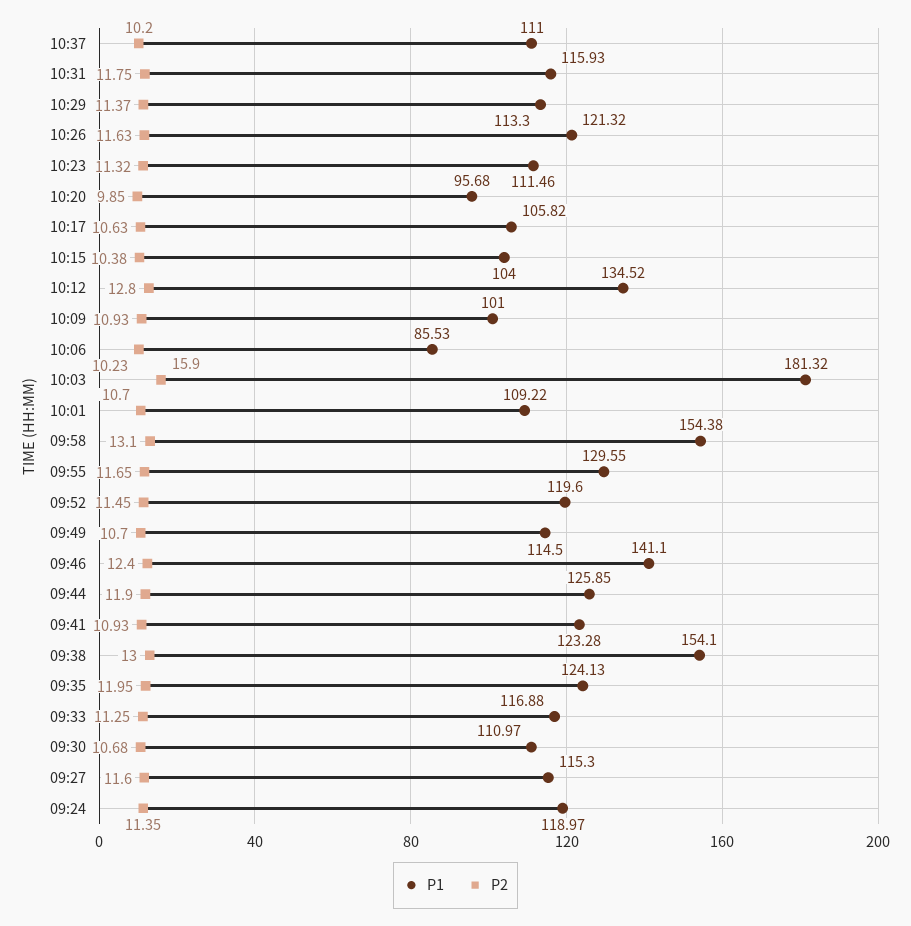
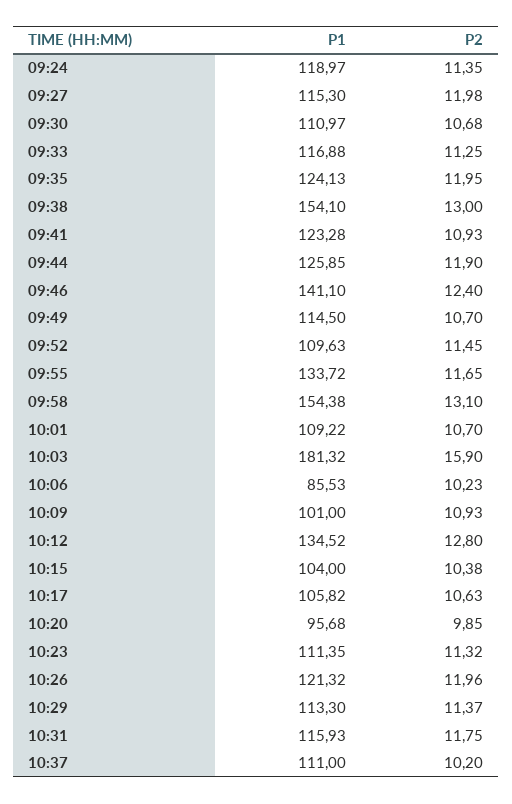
P2, 10:26: 11.63 -> 11.96
P1, 10:23: 111.46 -> 111.35
P1, 09:55: 129.55 -> 133.72
P1, 09:52: 119.6 -> 109.63
P2, 09:27: 11.6 -> 11.98

